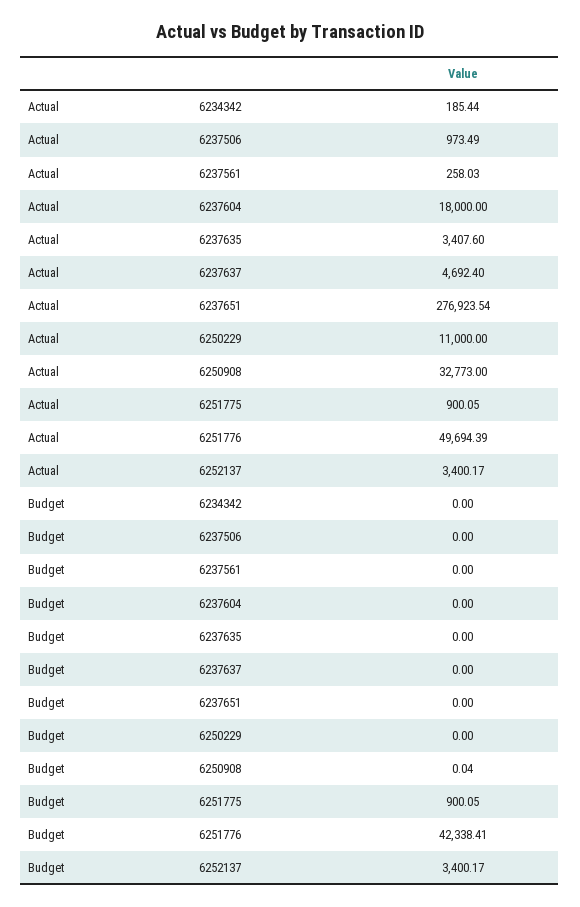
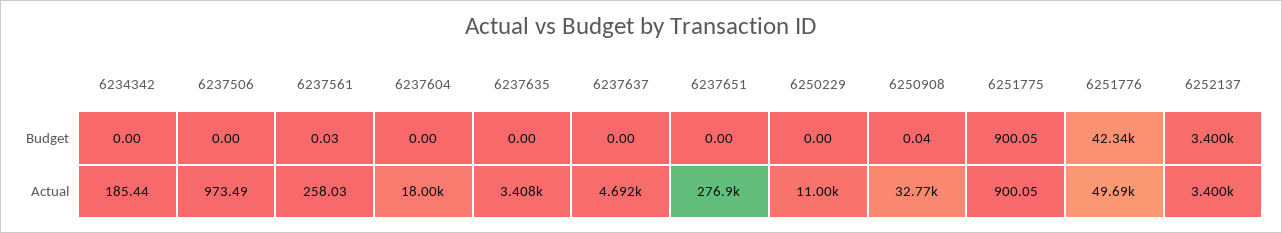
Budget, 6237561: 0 -> 0.03

